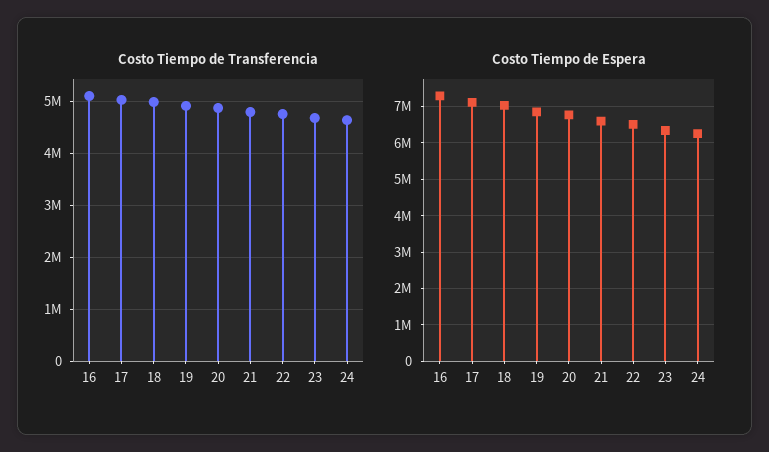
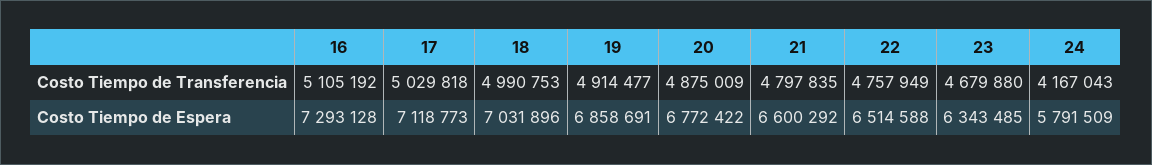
Costo Tiempo de Transferencia, 24: 4600000 -> 4167043
Costo Tiempo de Espera, 24: 6200000 -> 5791509

